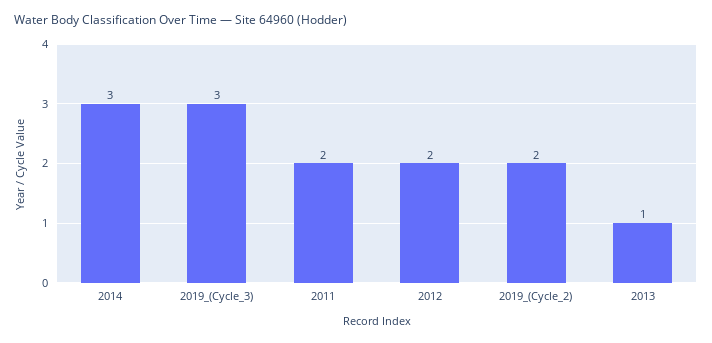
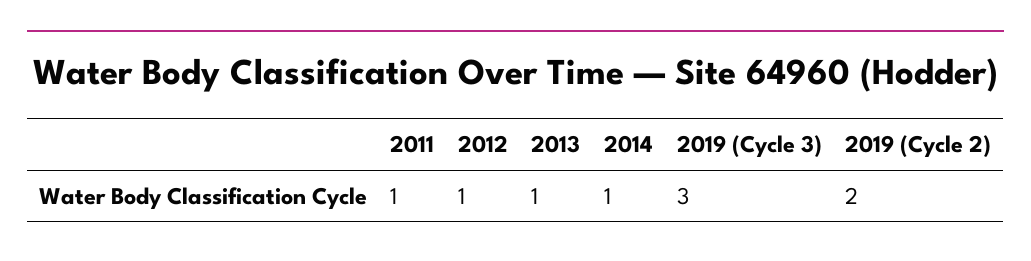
2014: 3 -> 1
2011: 2 -> 1
2012: 2 -> 1

